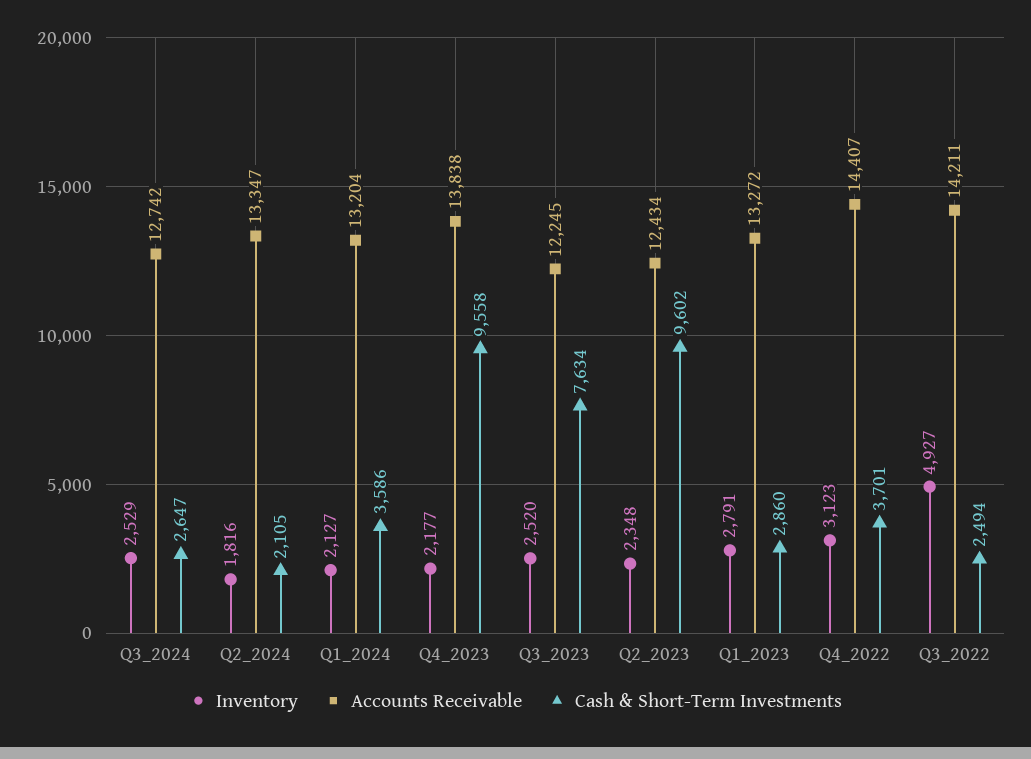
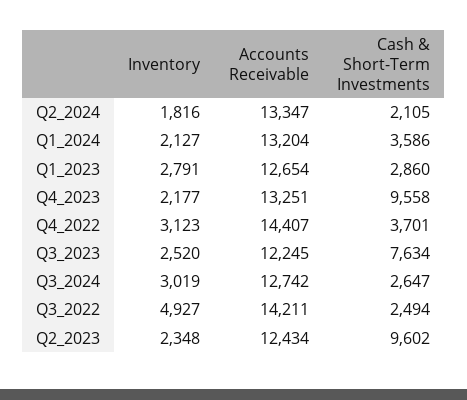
Inventory, Q3_2024: 2529 -> 3019
Accounts Receivable, Q4_2023: 13838 -> 13251
Accounts Receivable, Q1_2023: 13272 -> 12654

